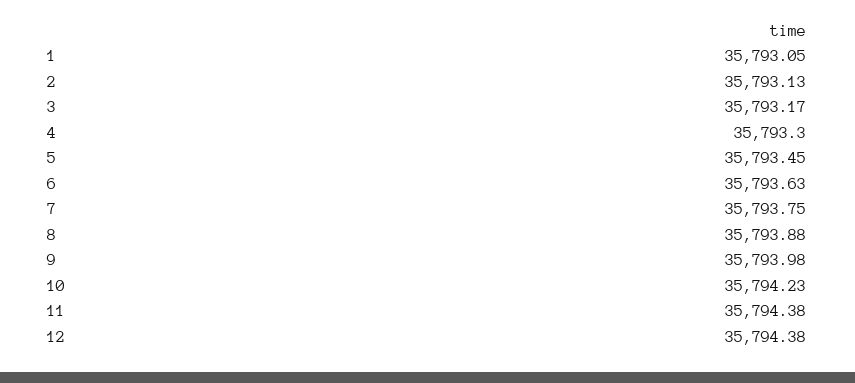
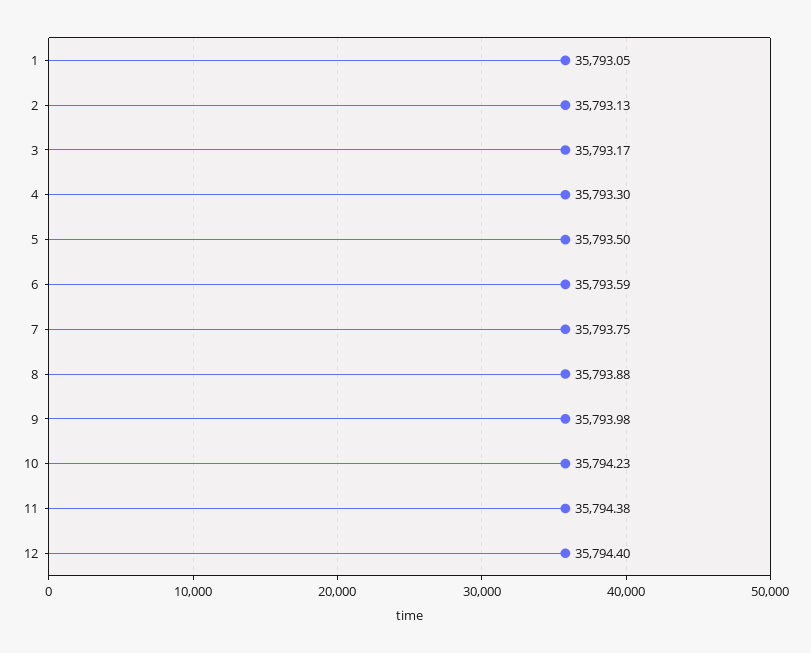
5: 35793.45 -> 35793.5
6: 35793.63 -> 35793.59
12: 35794.38 -> 35794.4

